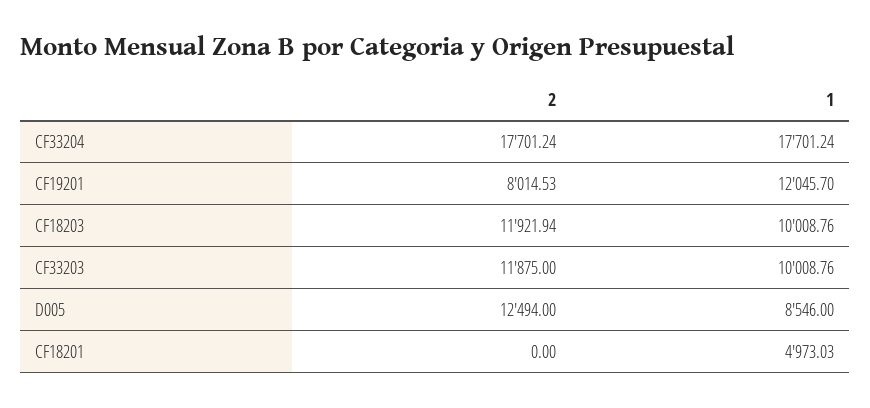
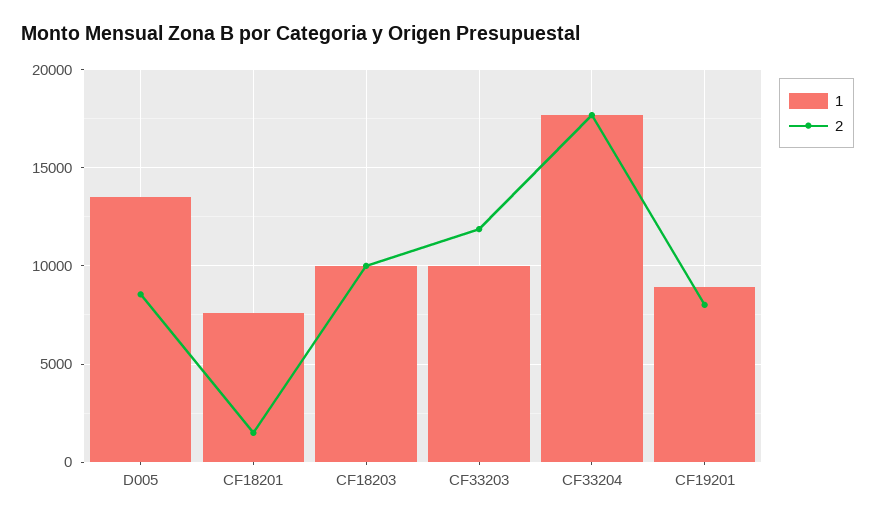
1, CF19201: 12045.7 -> 9000
2, CF18203: 11921.94 -> 10000
2, D005: 12494 -> 8500
1, D005: 8546 -> 13500
2, CF18201: 0 -> 1500
1, CF18201: 4973.03 -> 7500

